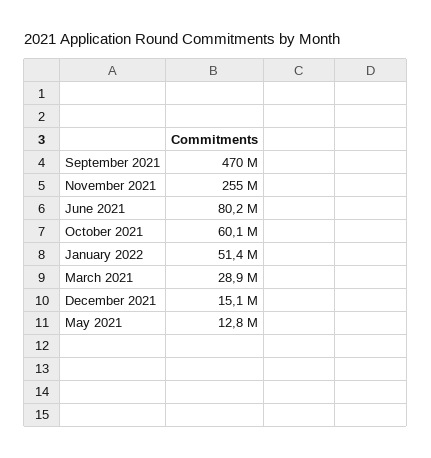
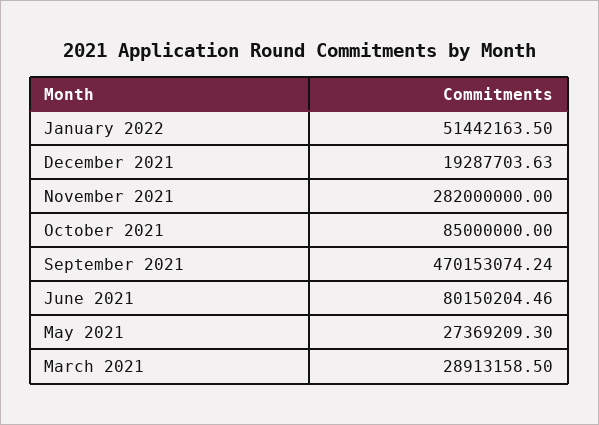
November 2021: 255000000 -> 282000000
October 2021: 60100000 -> 85000000
December 2021: 15100000 -> 19287703.63
May 2021: 12800000 -> 27369209.3

